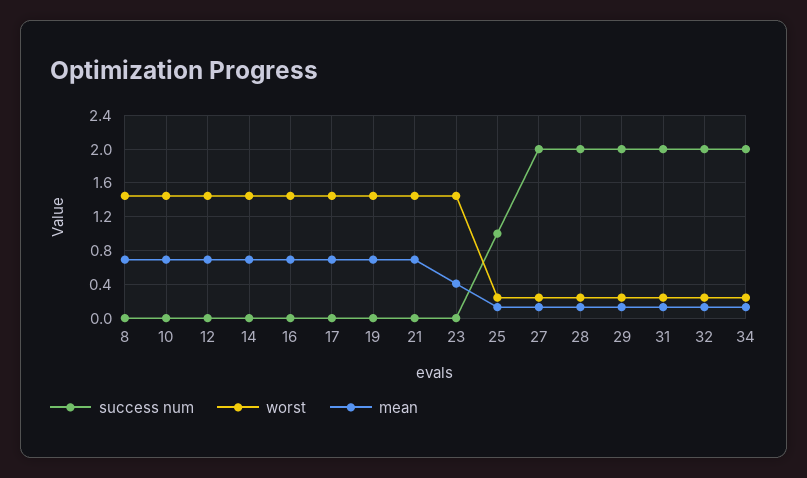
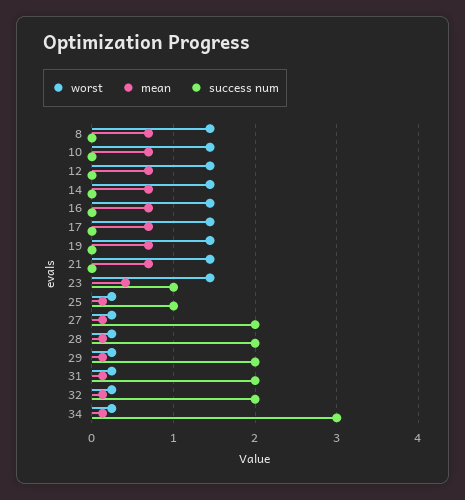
success num, 23: 0 -> 1
success num, 34: 2 -> 3

